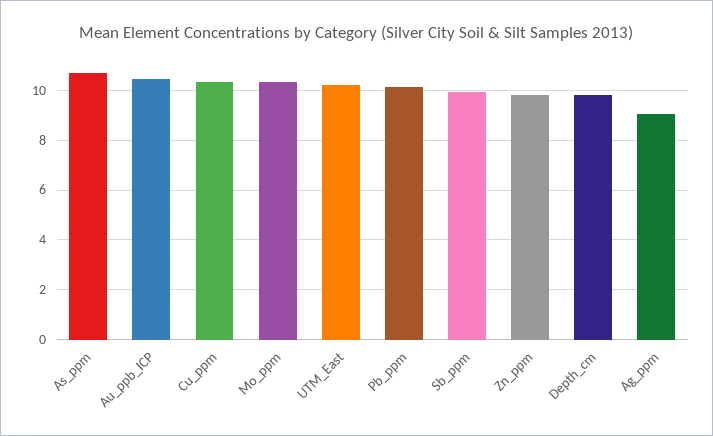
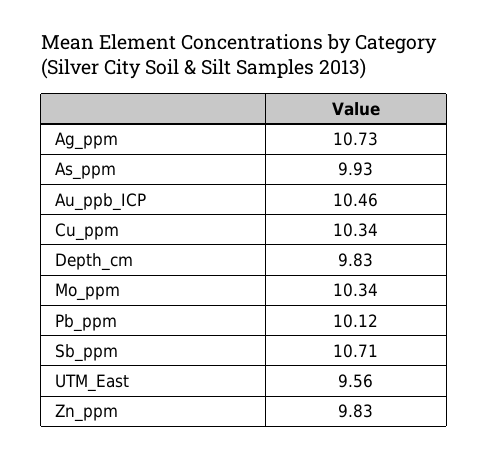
As_ppm: 10.75 -> 9.93
UTM_East: 10.25 -> 9.56
Sb_ppm: 10 -> 10.71
Ag_ppm: 9 -> 10.73

